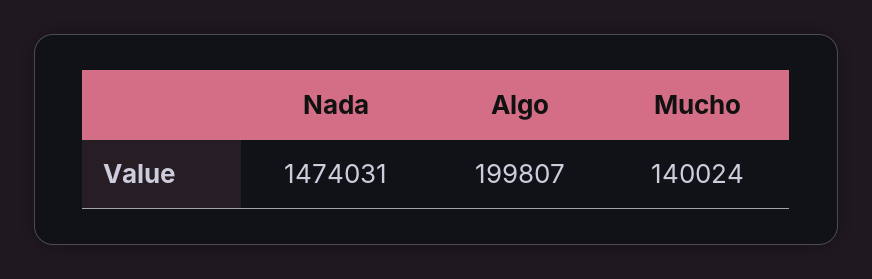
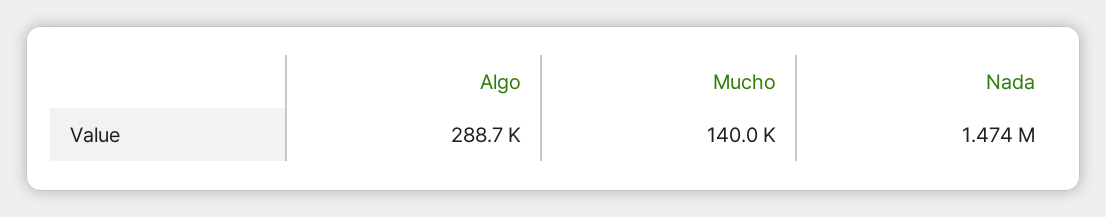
Algo: 199807 -> 288700

